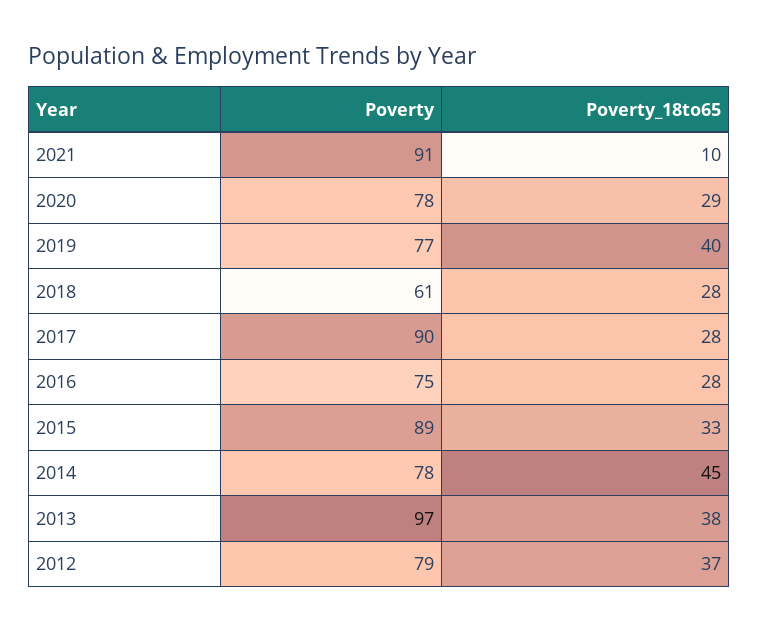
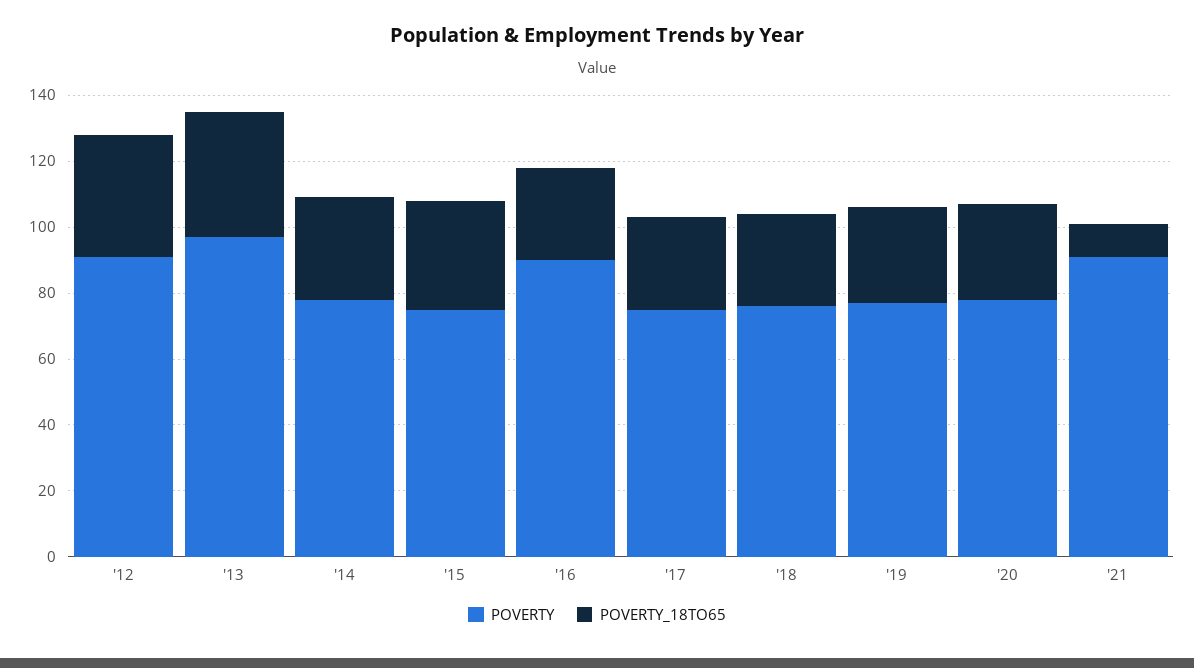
Poverty_18to65, 2019: 40 -> 30
Poverty, 2018: 61 -> 75
Poverty, 2017: 90 -> 75
Poverty, 2016: 75 -> 90
Poverty, 2015: 89 -> 75
Poverty_18to65, 2014: 45 -> 30
Poverty, 2012: 79 -> 90

